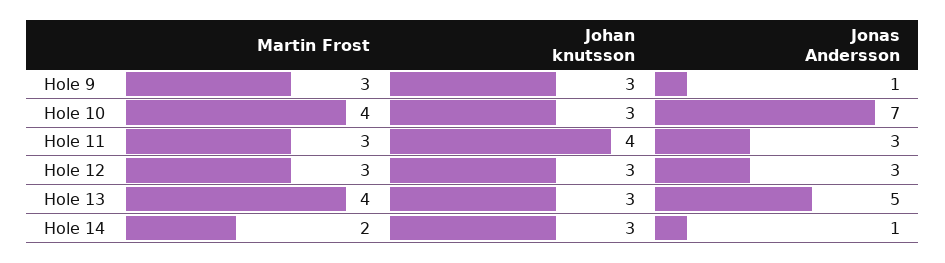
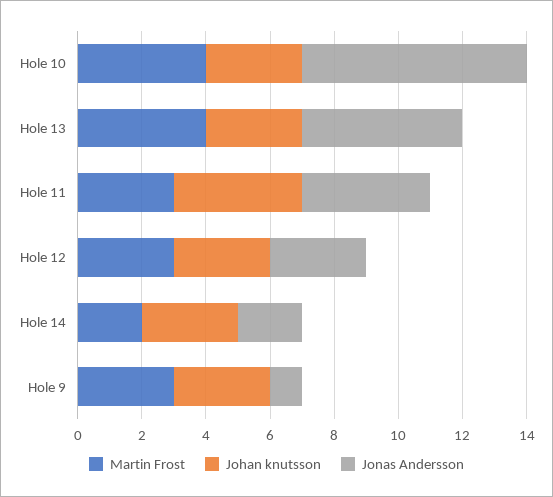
Jonas Andersson, Hole 11: 3 -> 4
Jonas Andersson, Hole 14: 1 -> 2

